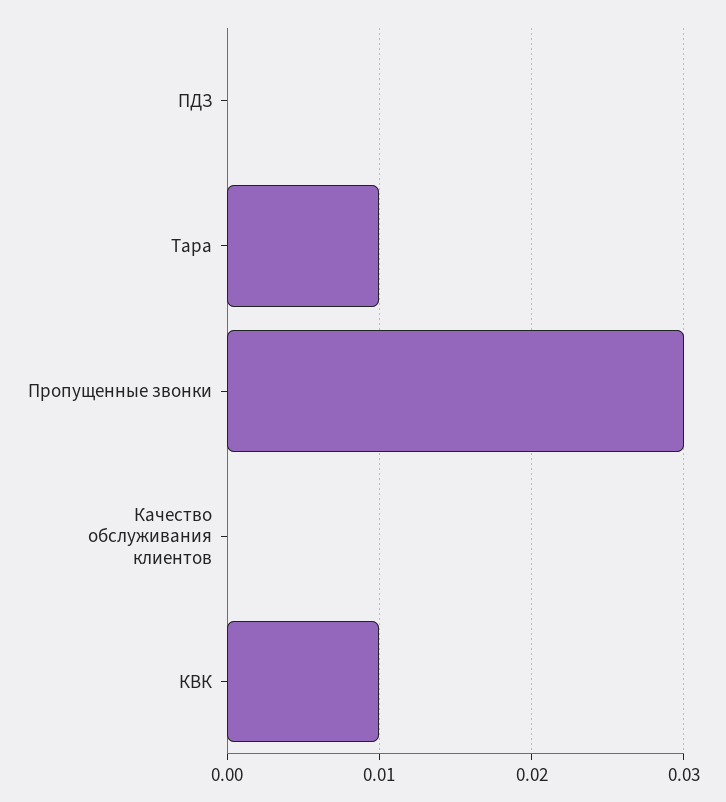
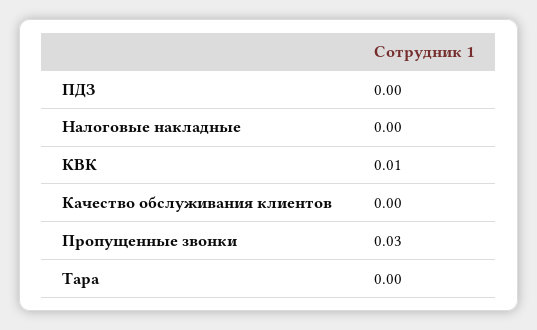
Тара: 0.01 -> 0
Налоговые накладные: none -> 0

